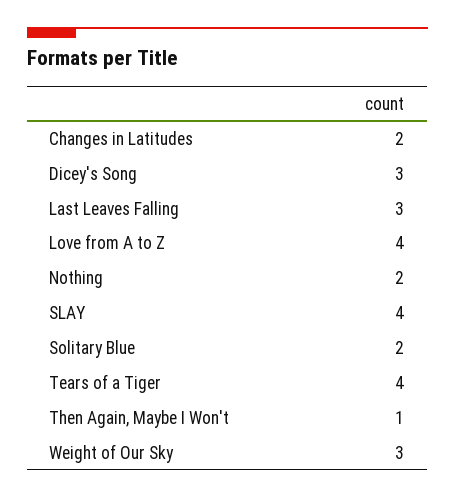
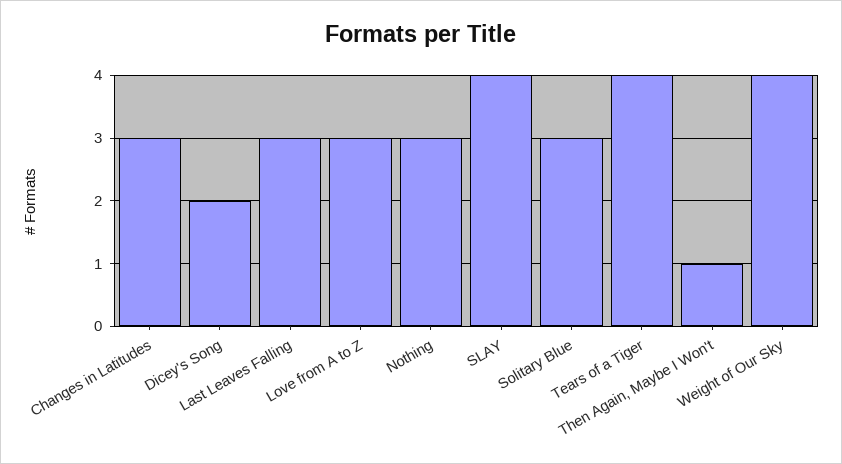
Changes in Latitudes: 2 -> 3
Dicey's Song: 3 -> 2
Love from A to Z: 4 -> 3
Nothing: 2 -> 3
Solitary Blue: 2 -> 3
Weight of Our Sky: 3 -> 4

